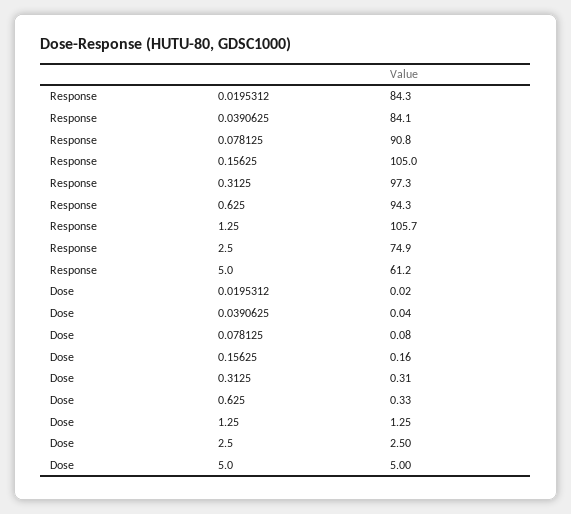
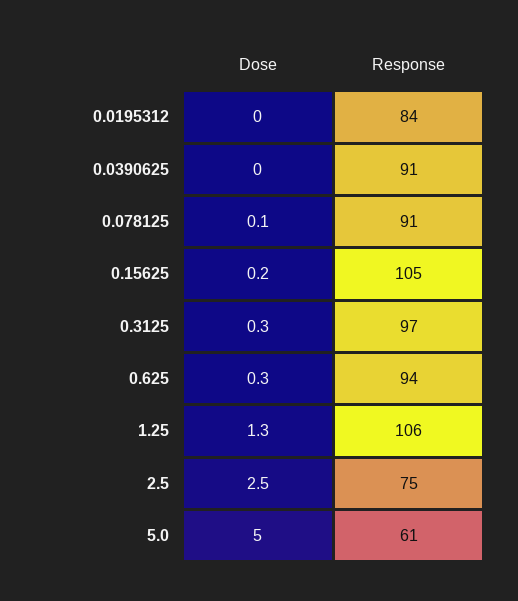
Response, 0.0390625: 84.1 -> 91

